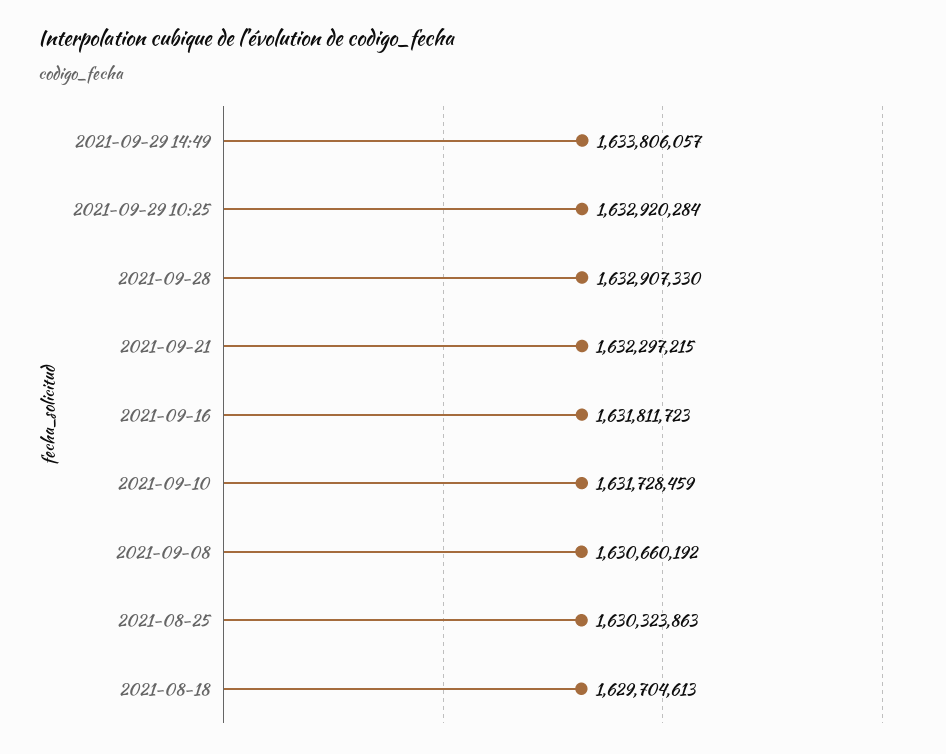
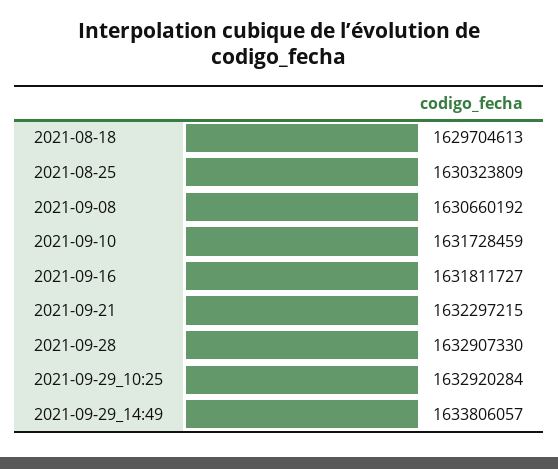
2021-09-16: 1631811723 -> 1631811727
2021-08-25: 1630323863 -> 1630323809

